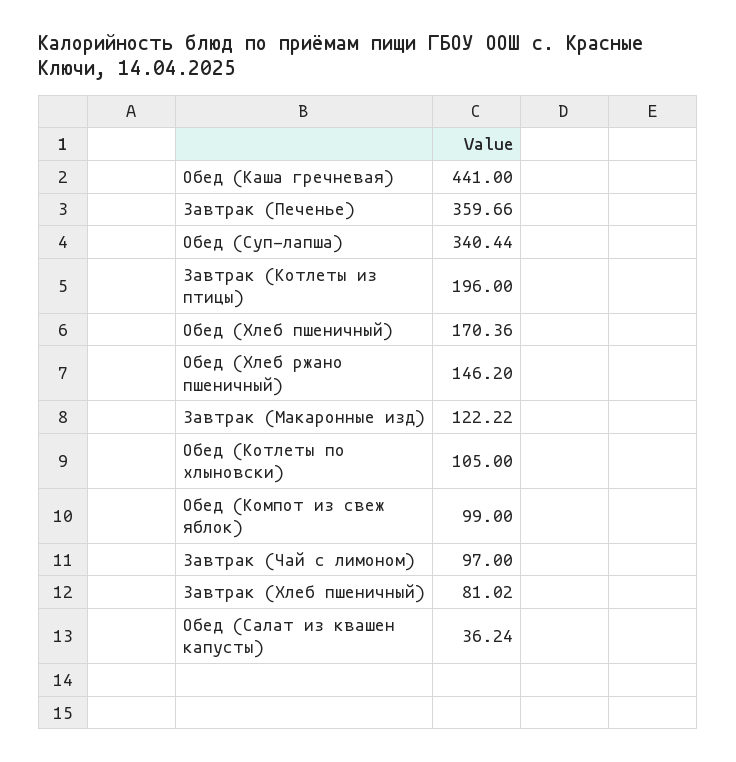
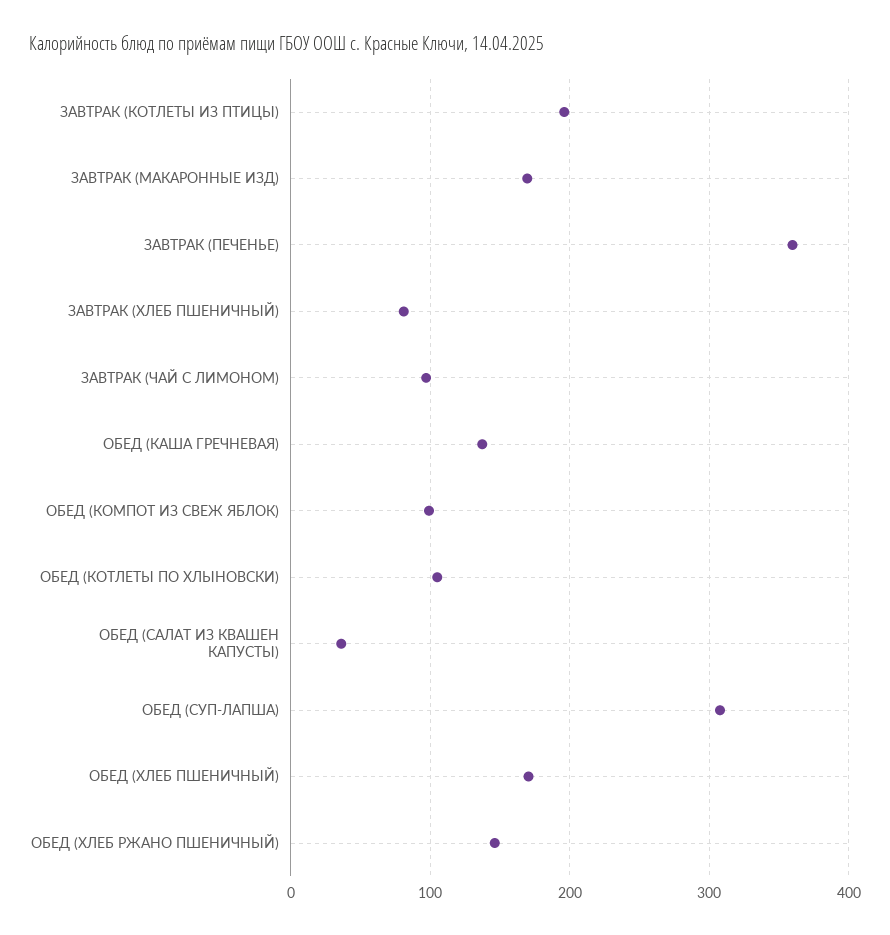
Обед (Каша гречневая): 441 -> 140
Обед (Суп-лапша): 340.44 -> 310
Завтрак (Макаронные изд): 122.22 -> 170

